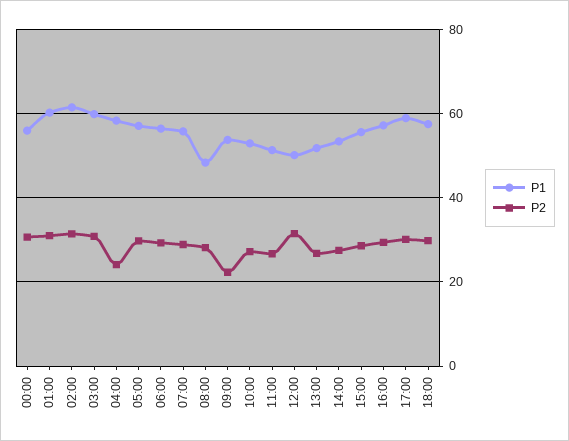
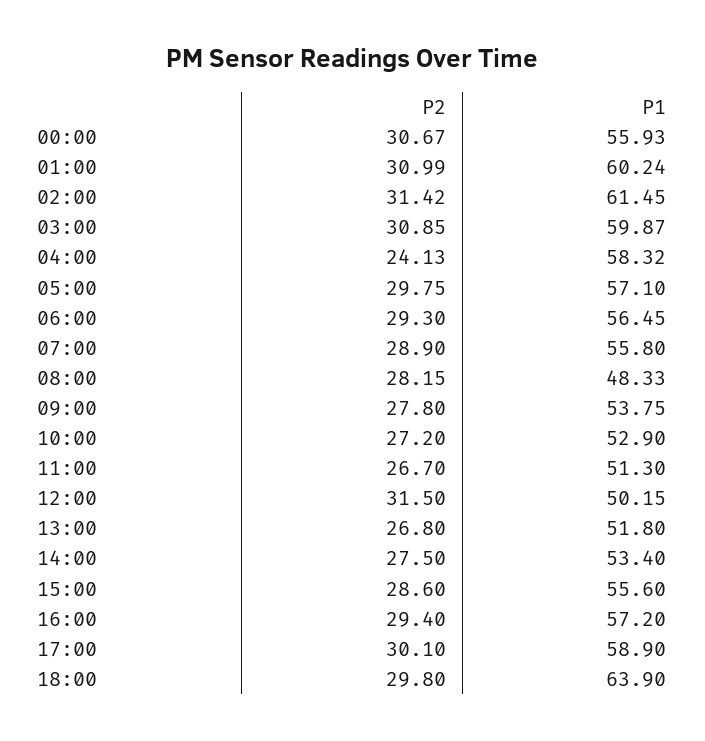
P2, 09:00: 22 -> 27.8
P1, 18:00: 58 -> 63.9

